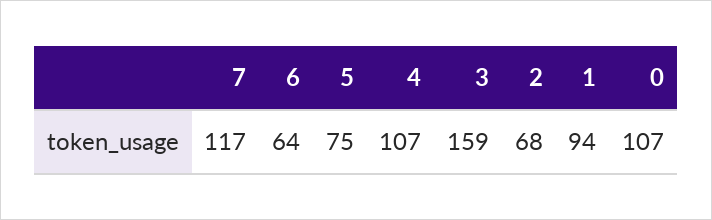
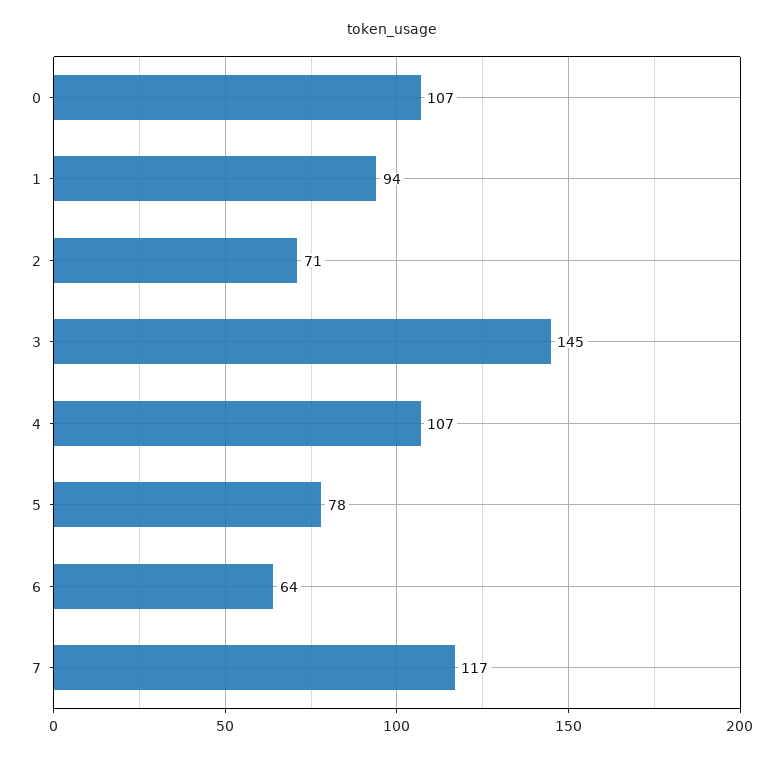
5: 75 -> 78
3: 159 -> 145
2: 68 -> 71

